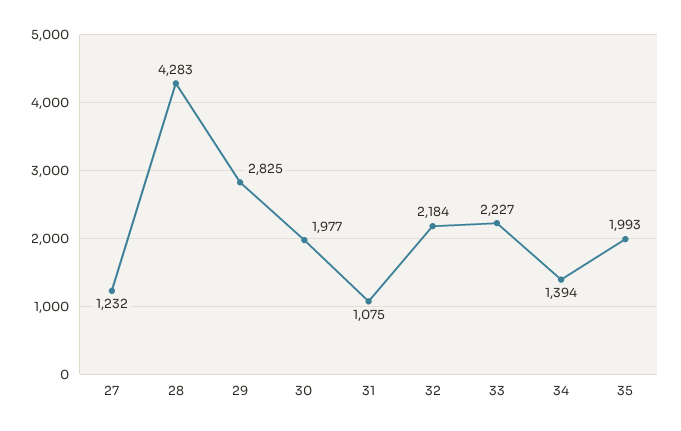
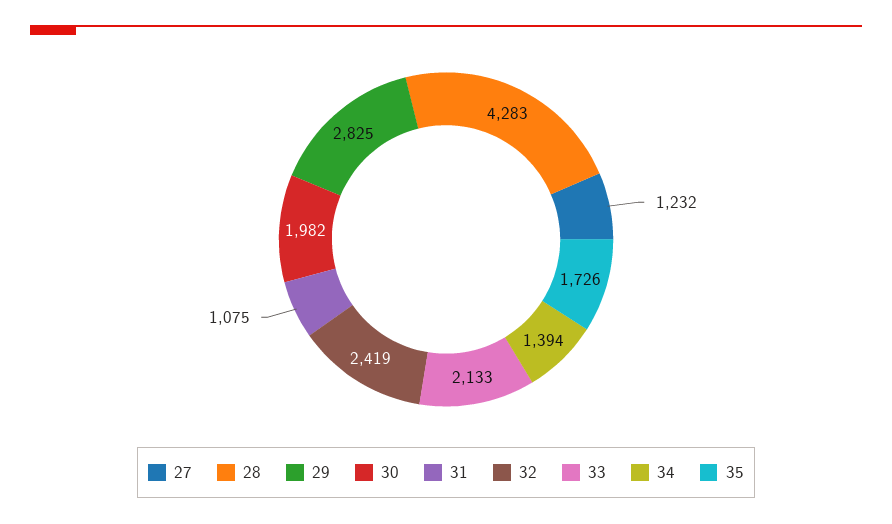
30: 1977 -> 1982
32: 2184 -> 2419
33: 2227 -> 2133
35: 1993 -> 1726

